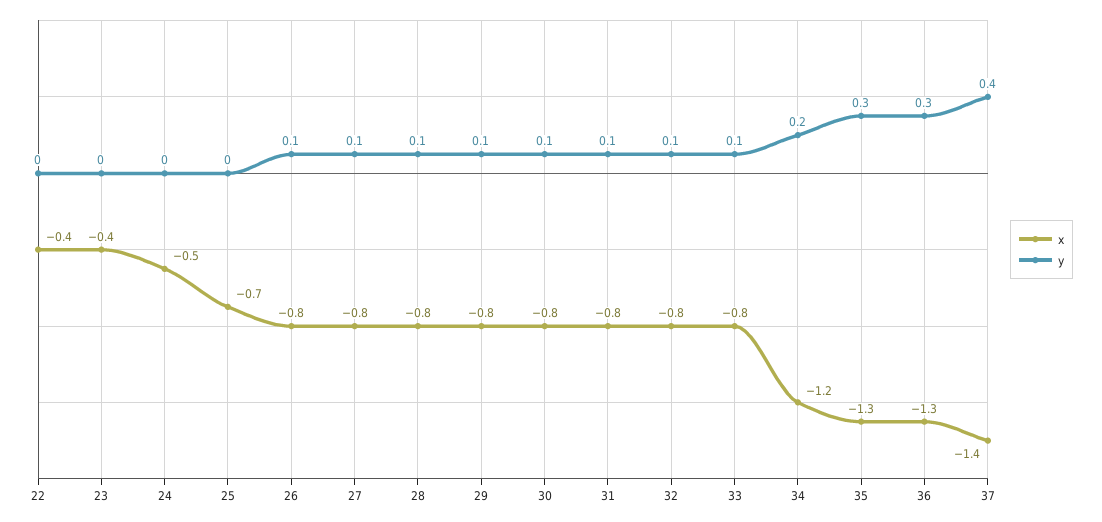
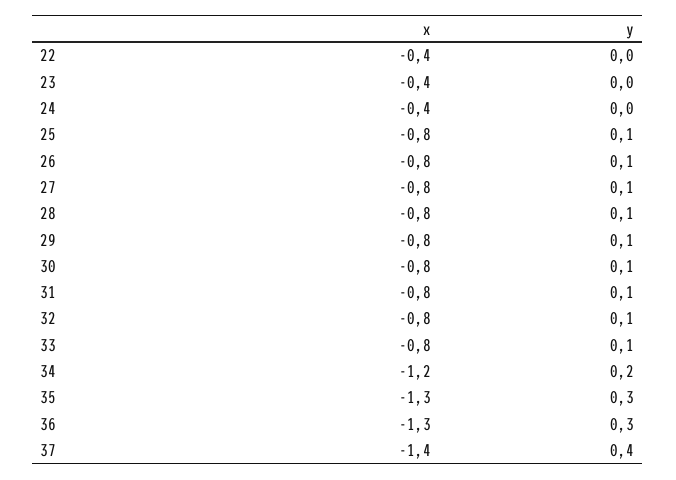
x, 24: -0.5 -> -0.4
x, 25: -0.7 -> -0.8
y, 25: 0 -> 0.1

